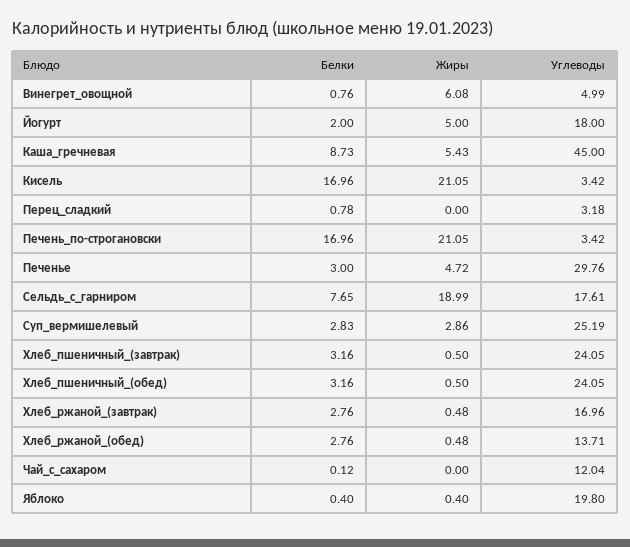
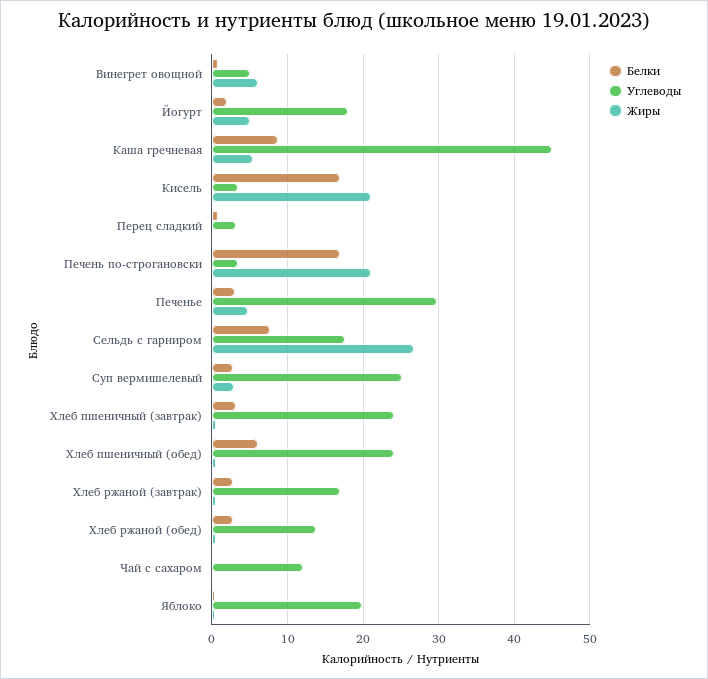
Жиры, Сельдь_с_гарниром: 18.99 -> 27
Белки, Хлеб_пшеничный_(обед): 3.16 -> 6

